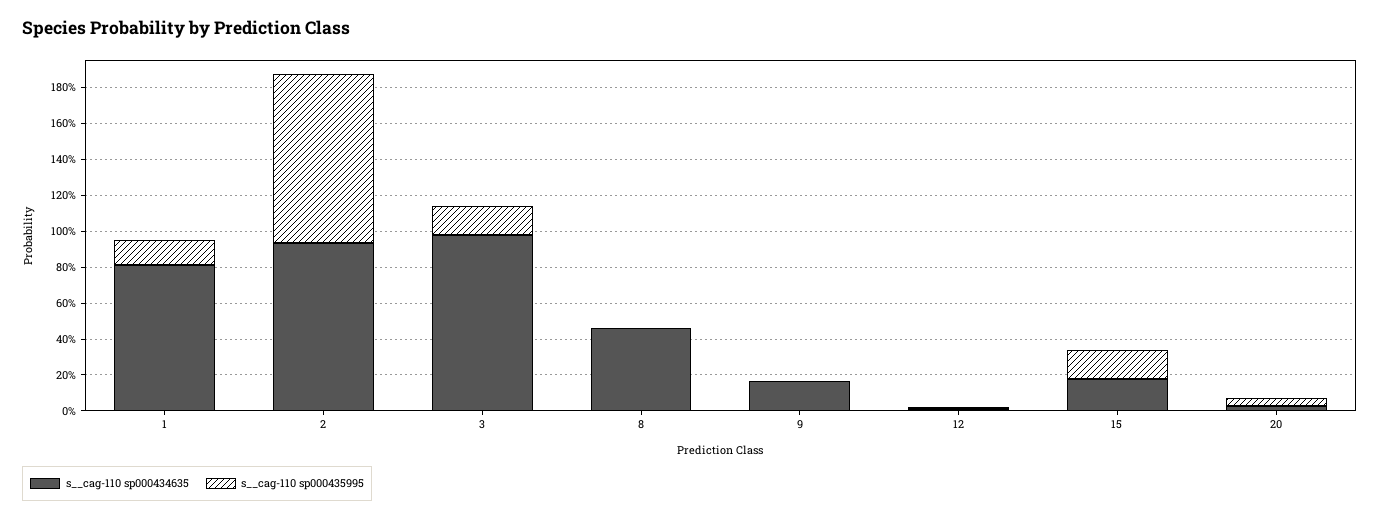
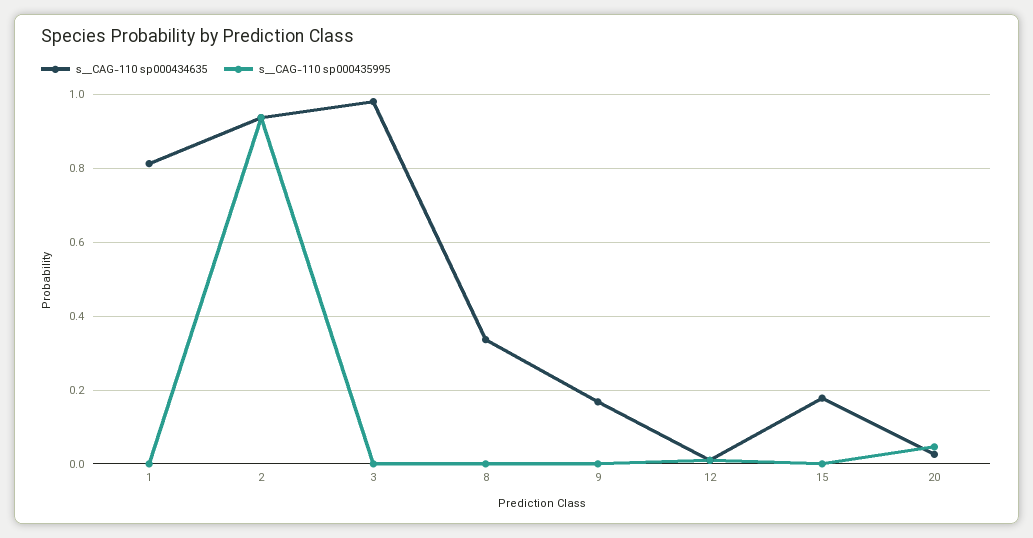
s__cag-110 sp000435995, 1: 0.15 -> 0
s__cag-110 sp000435995, 3: 0.15 -> 0
s__cag-110 sp000434635, 8: 0.45 -> 0.34
s__cag-110 sp000435995, 15: 0.15 -> 0

